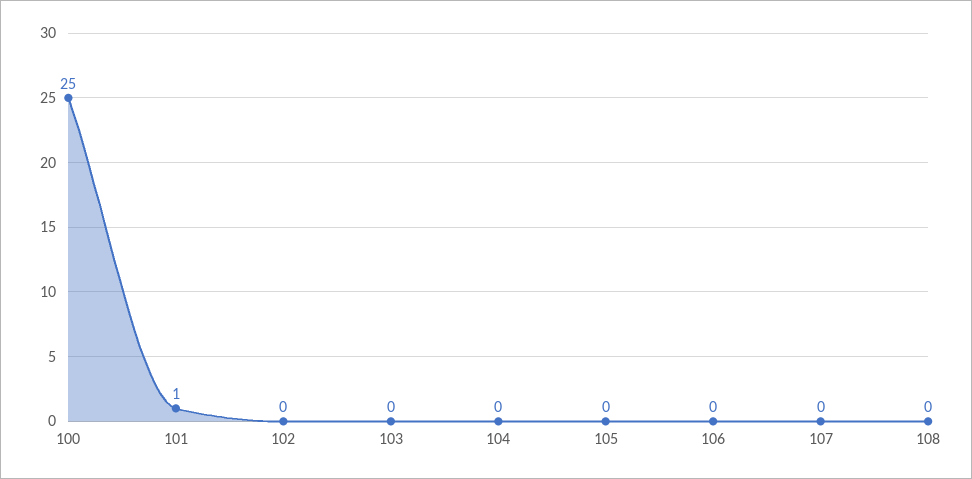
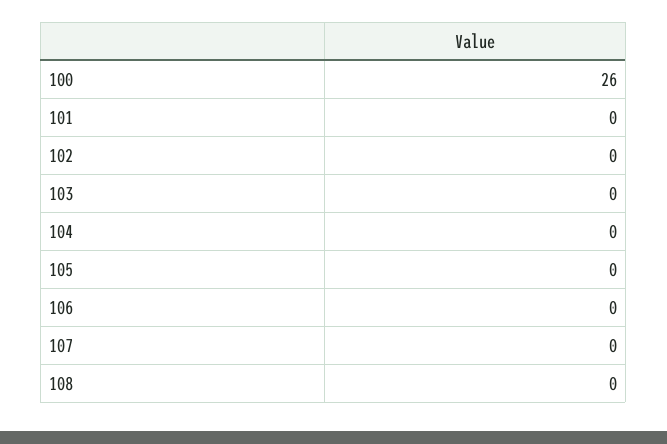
100: 25 -> 26
101: 1 -> 0

